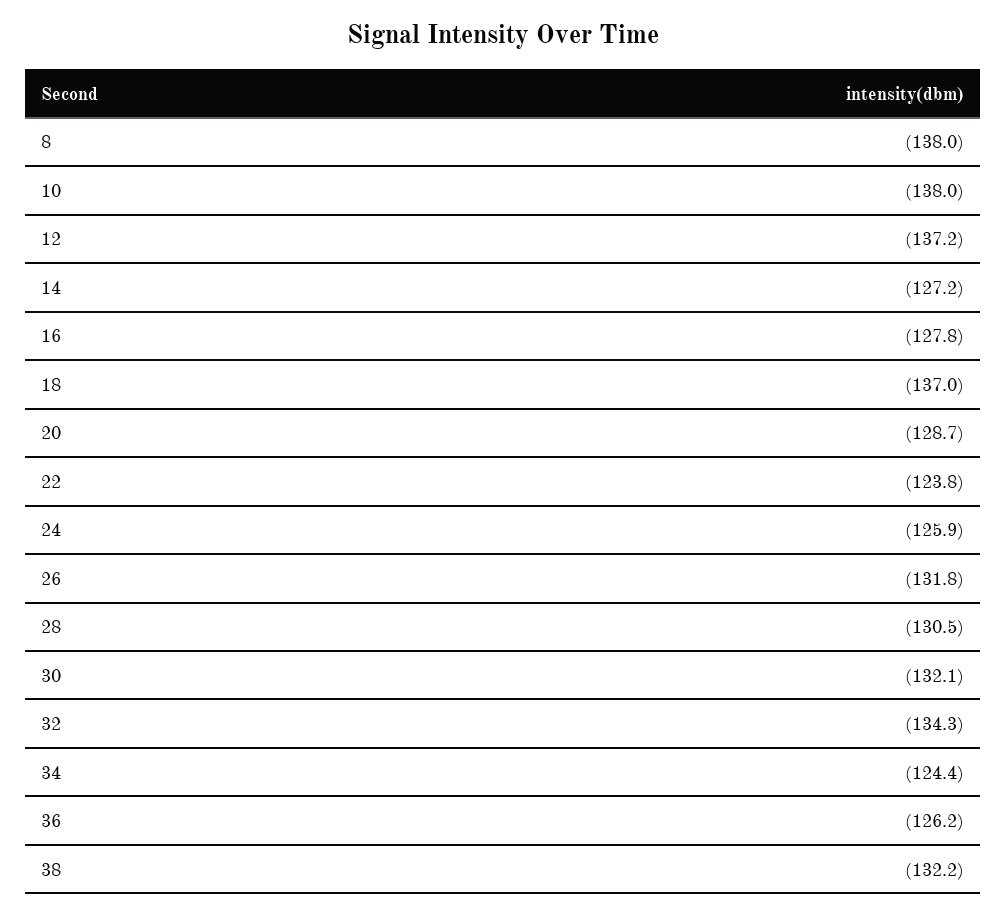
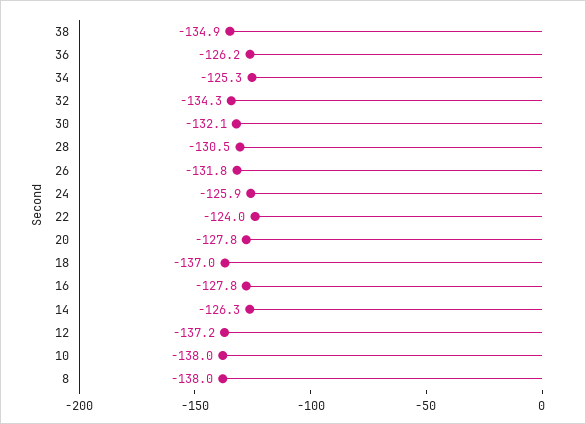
14: -127.2 -> -126.3
20: -128.7 -> -127.8
22: -123.8 -> -124
34: -124.4 -> -125.3
38: -132.2 -> -134.9

